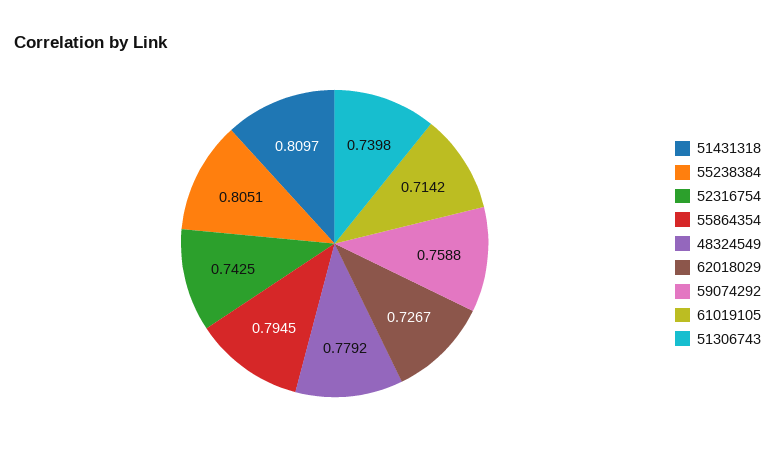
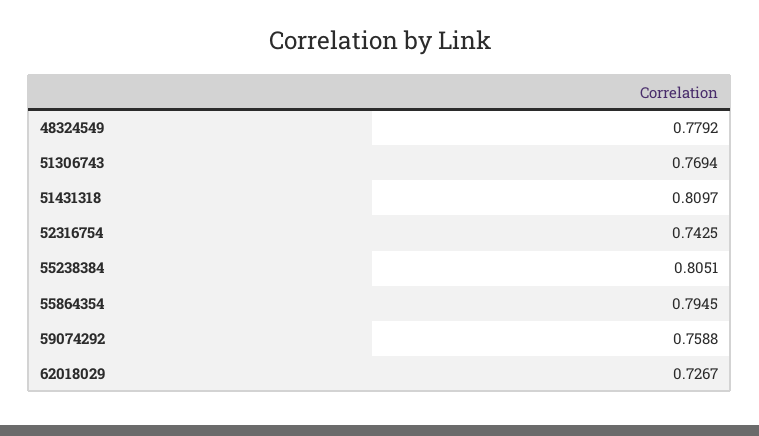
61019105: 0.7142 -> none
51306743: 0.7398 -> 0.7694

